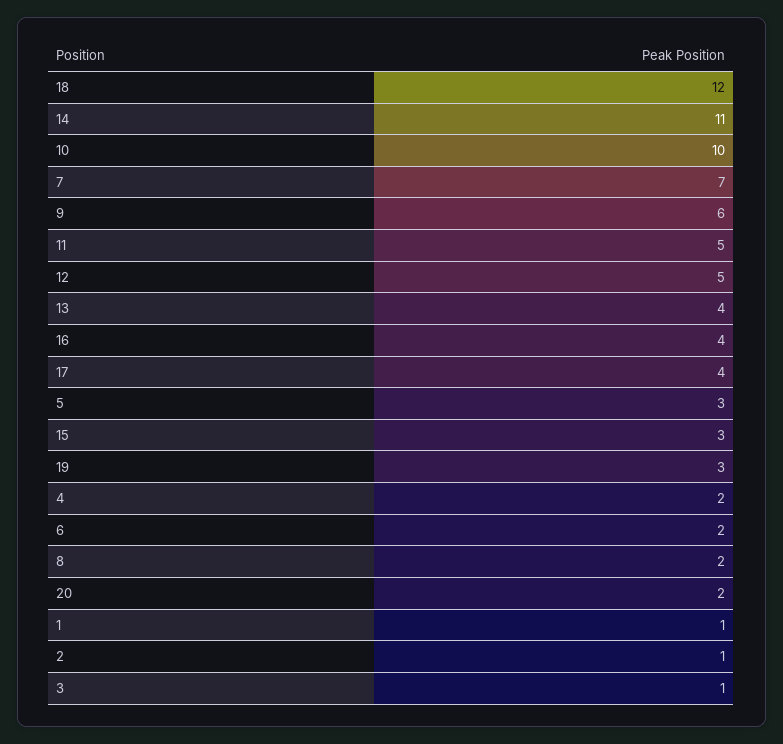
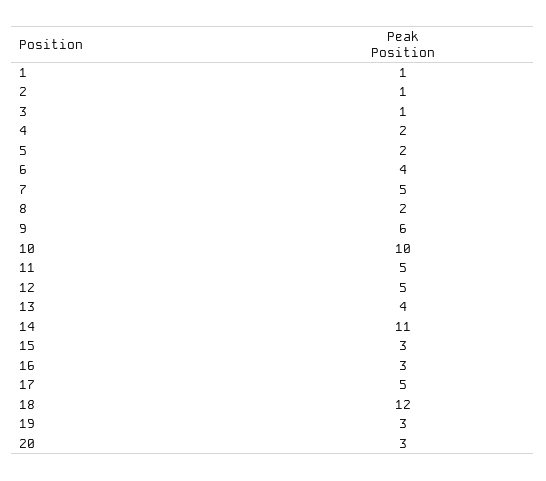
7: 7 -> 5
16: 4 -> 3
17: 4 -> 5
5: 3 -> 2
6: 2 -> 4
20: 2 -> 3

